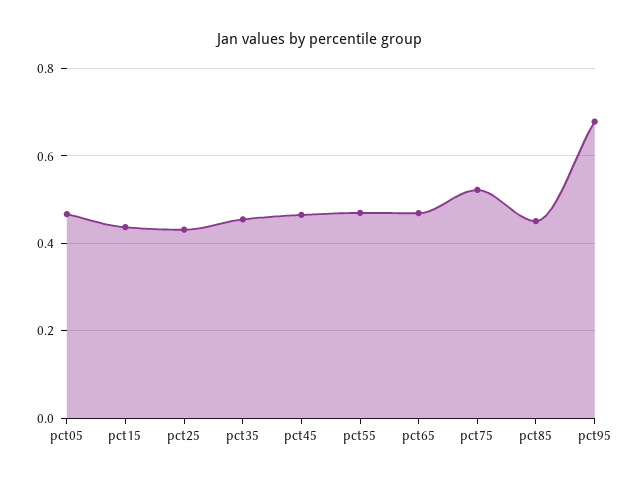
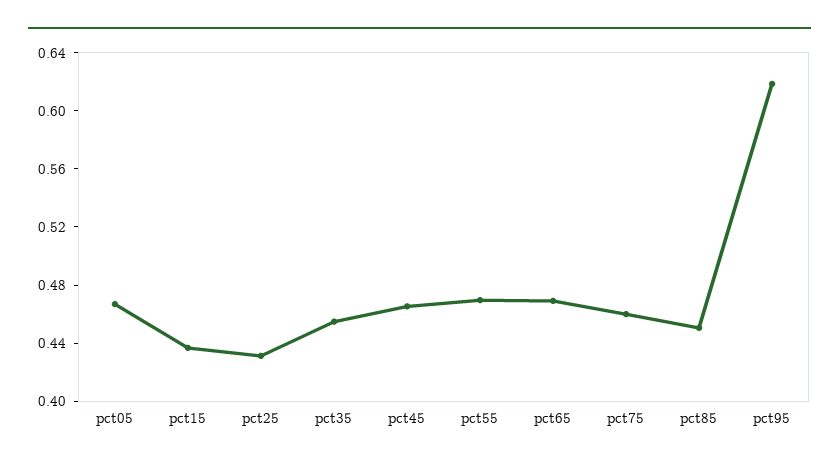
pct75: 0.52 -> 0.46
pct95: 0.68 -> 0.62

